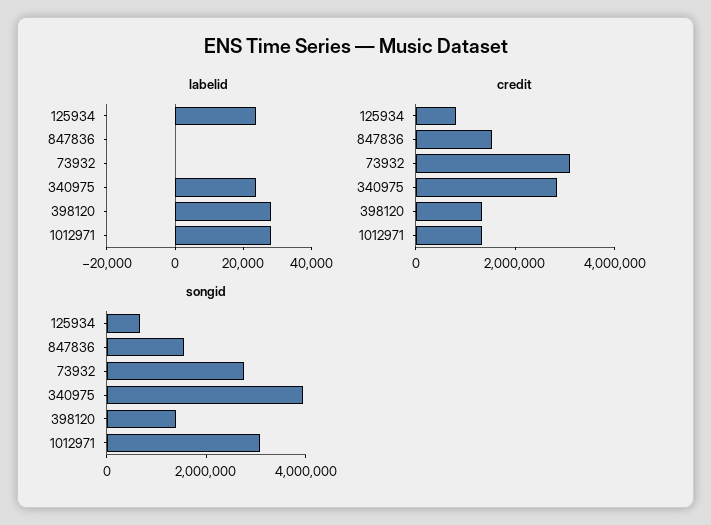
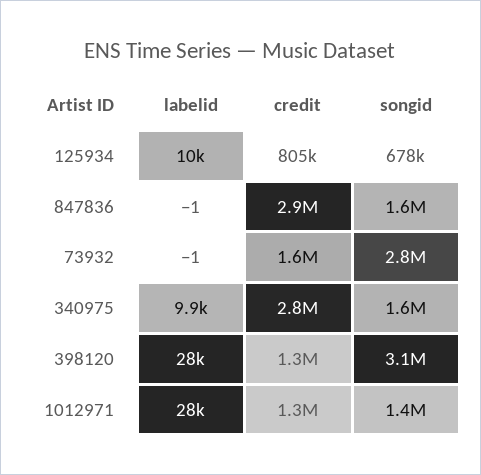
labelid, 125934: 25000 -> 10000
labelid, 340975: 25000 -> 9900
credit, 847836: 1500000 -> 2900000
credit, 73932: 3000000 -> 1600000
songid, 340975: 4000000 -> 1600000
songid, 398120: 1500000 -> 3100000
songid, 1012971: 3000000 -> 1400000

